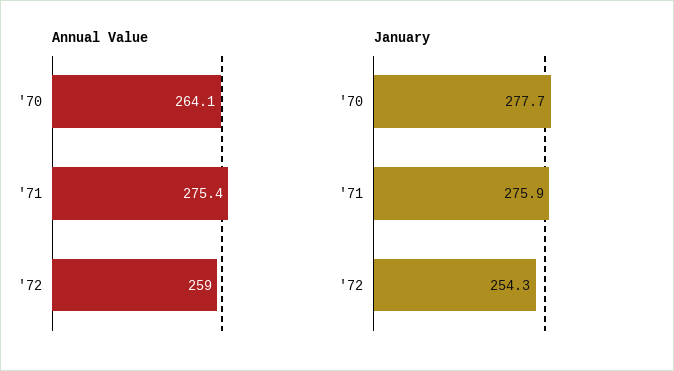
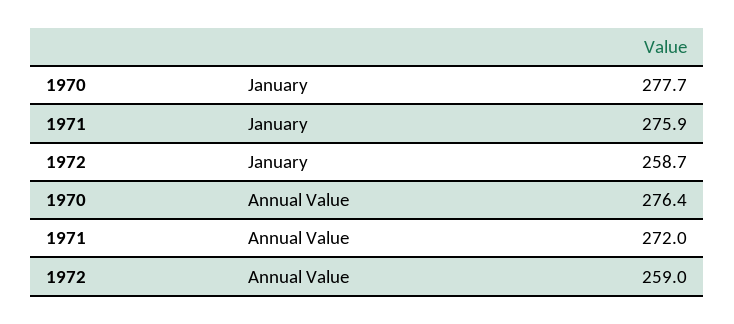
Annual Value, '70: 264.1 -> 276.4
Annual Value, '71: 275.4 -> 272
January, '72: 254.3 -> 258.7

